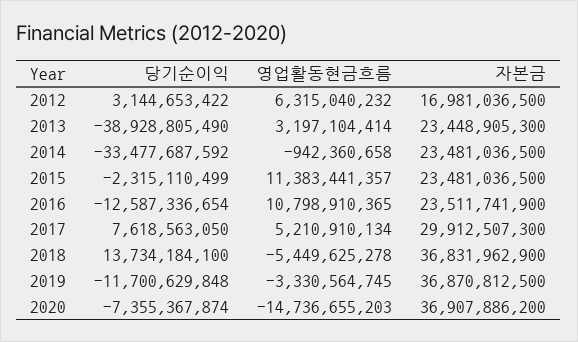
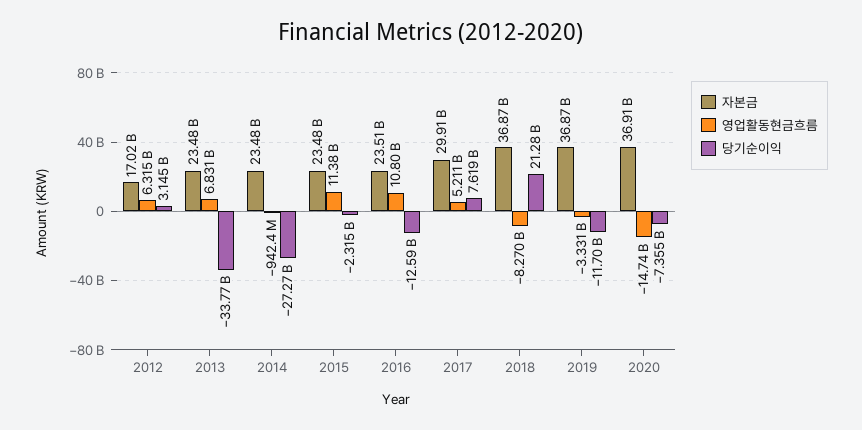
자본금, 2012: 16981036500 -> 17020000000
당기순이익, 2013: -38928805490 -> -33770000000
영업활동현금흐름, 2013: 3197104414 -> 6831000000
자본금, 2013: 23448905300 -> 23480000000
당기순이익, 2014: -33477687592 -> -27270000000
당기순이익, 2018: 13734184100 -> 21280000000
영업활동현금흐름, 2018: -5449625278 -> -8270000000
자본금, 2018: 36831962900 -> 36870000000

